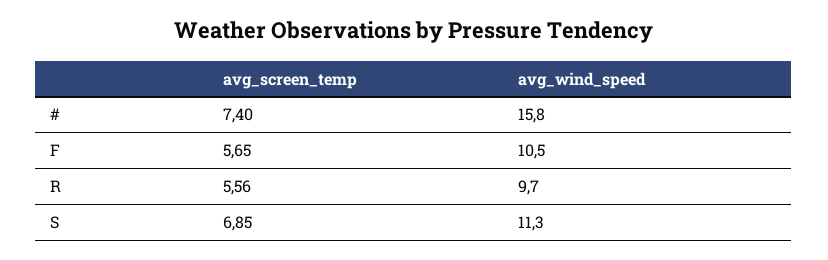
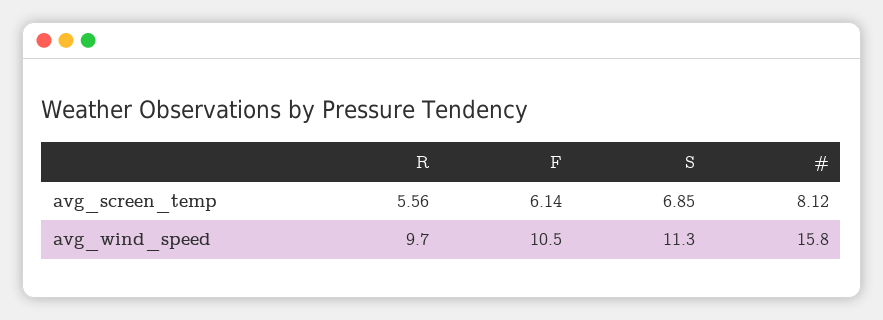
avg_screen_temp, #: 7.4 -> 8.12
avg_screen_temp, F: 5.65 -> 6.14

